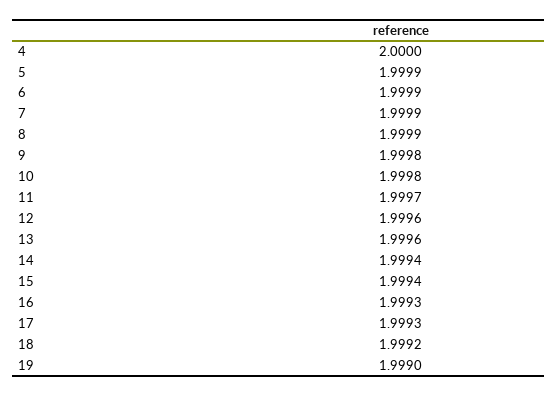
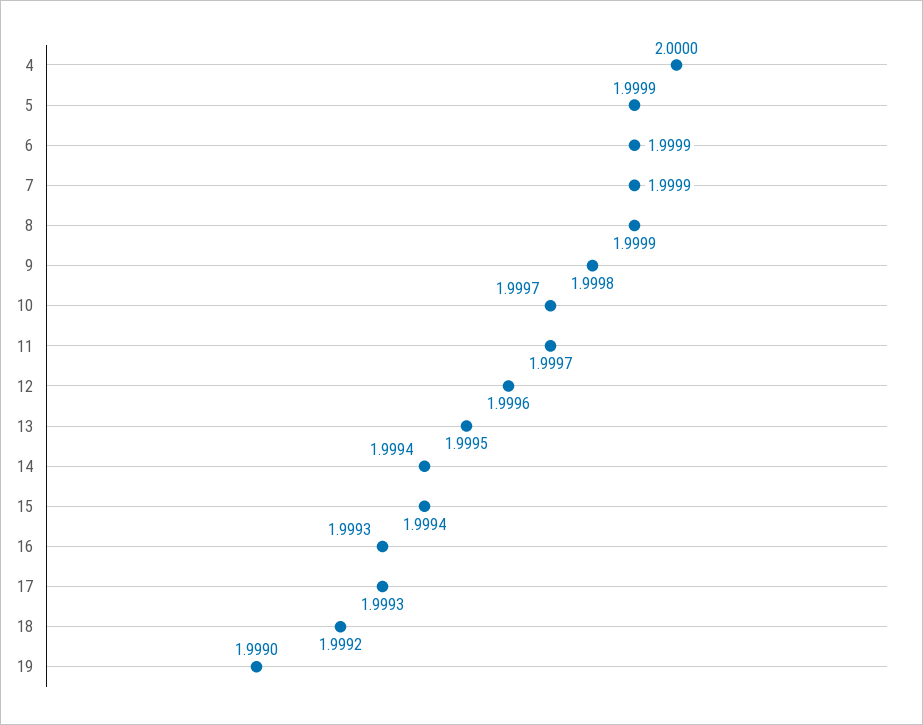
10: 1.9998 -> 1.9997
13: 1.9996 -> 1.9995

